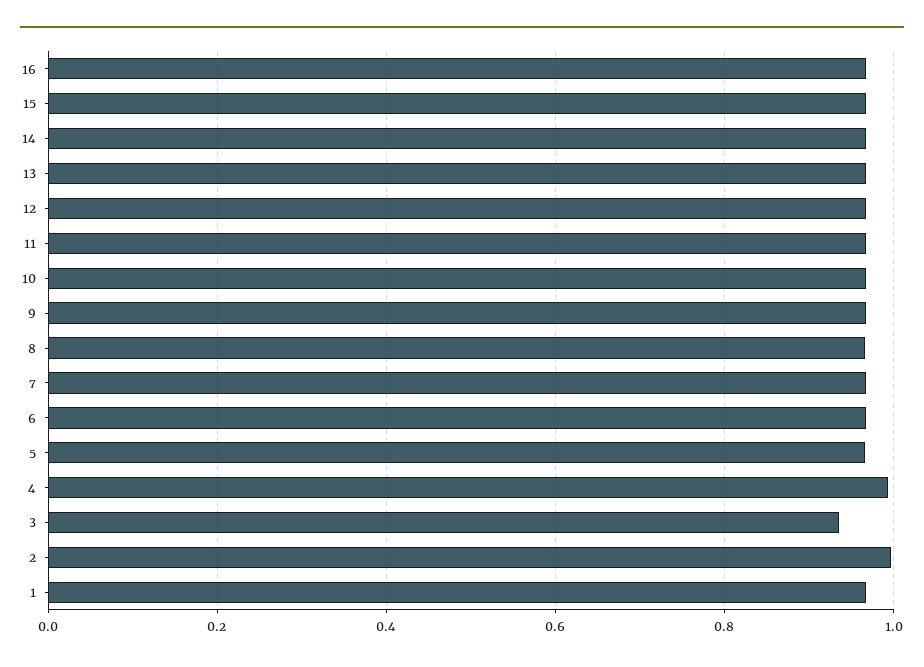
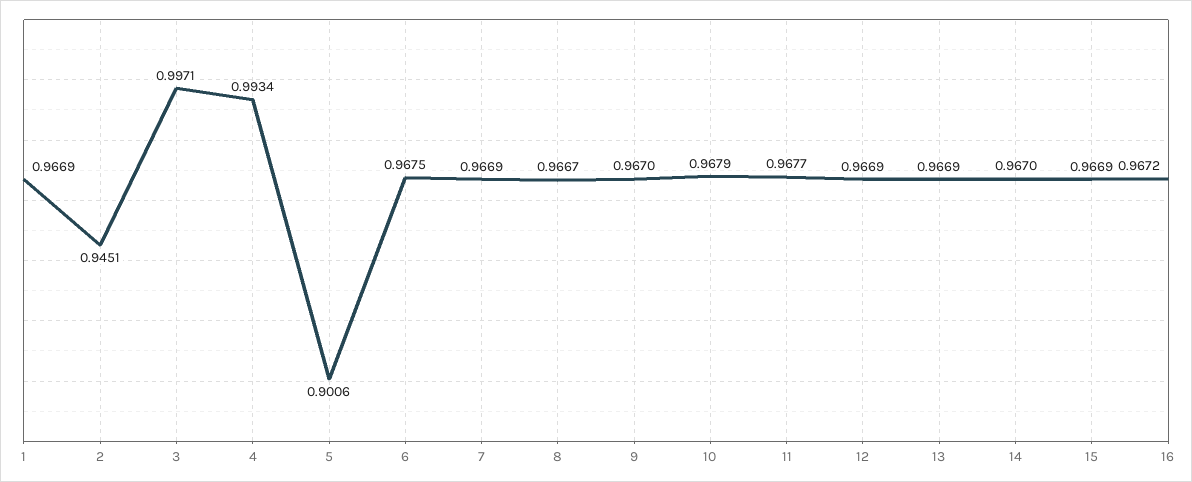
5: 0.96 -> 0.9006
3: 0.94 -> 0.9971
2: 1 -> 0.9451

